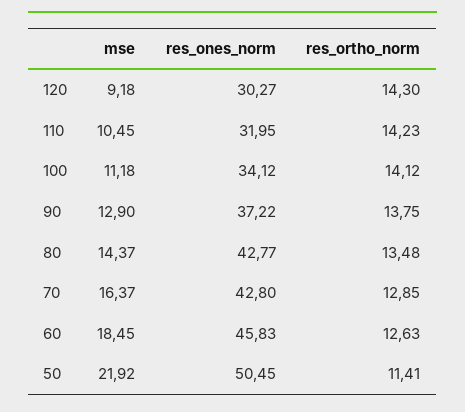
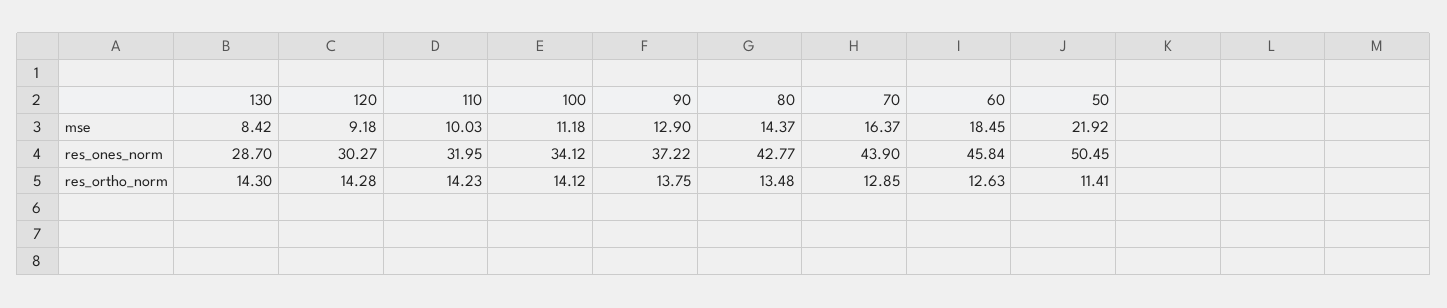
res_ortho_norm, 120: 14.3 -> 14.28
mse, 110: 10.45 -> 10.03
res_ones_norm, 70: 42.8 -> 43.9
res_ones_norm, 60: 45.83 -> 45.84
mse, 130: none -> 8.42
res_ones_norm, 130: none -> 28.7
res_ortho_norm, 130: none -> 14.3

